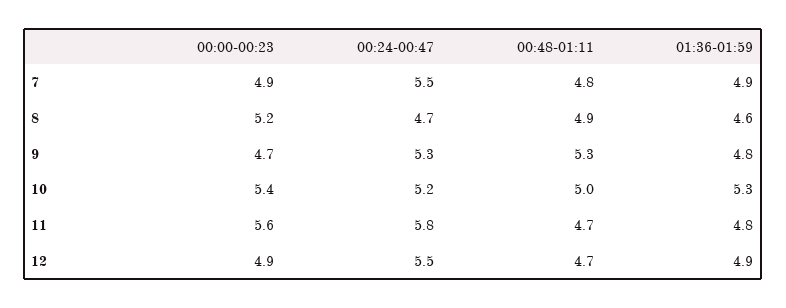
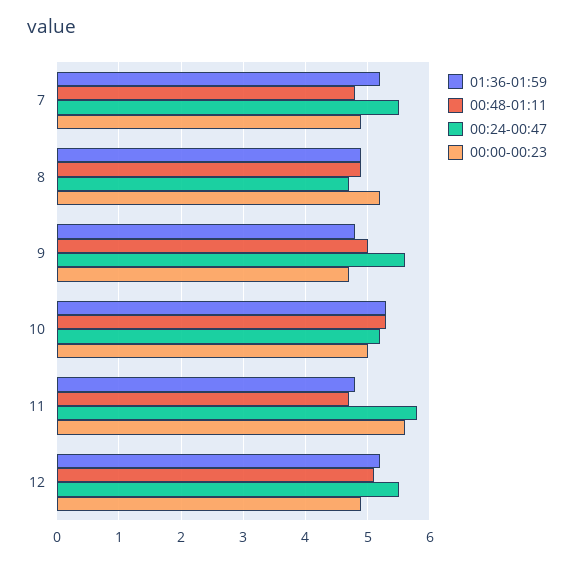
01:36-01:59, 7: 4.9 -> 5.2
01:36-01:59, 8: 4.6 -> 4.9
00:24-00:47, 9: 5.3 -> 5.6
00:48-01:11, 9: 5.3 -> 5
00:00-00:23, 10: 5.4 -> 5
00:48-01:11, 10: 5 -> 5.3
00:48-01:11, 12: 4.7 -> 5.1
01:36-01:59, 12: 4.9 -> 5.2

